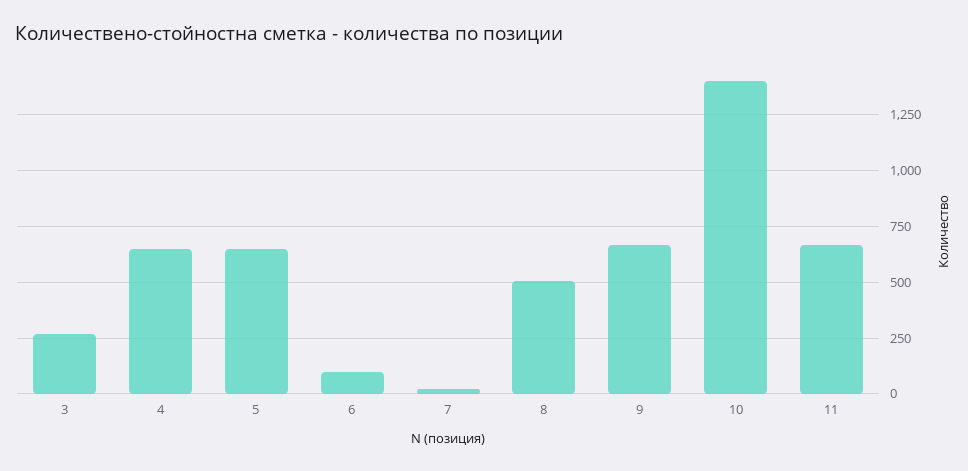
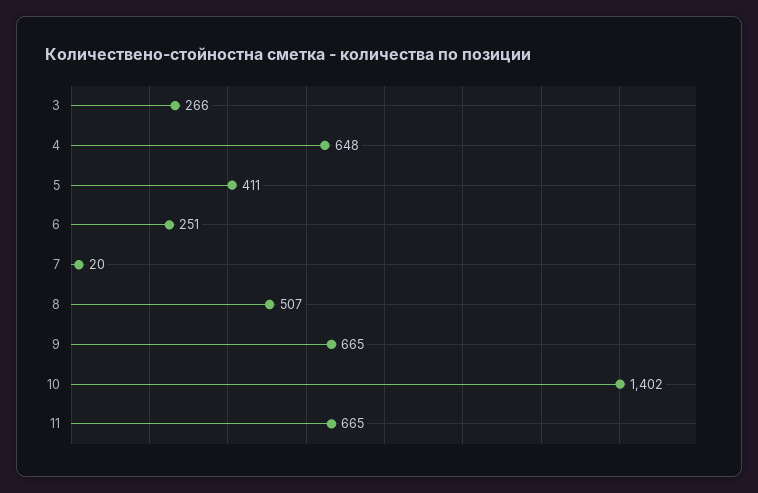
5: 650 -> 411
6: 100 -> 251

